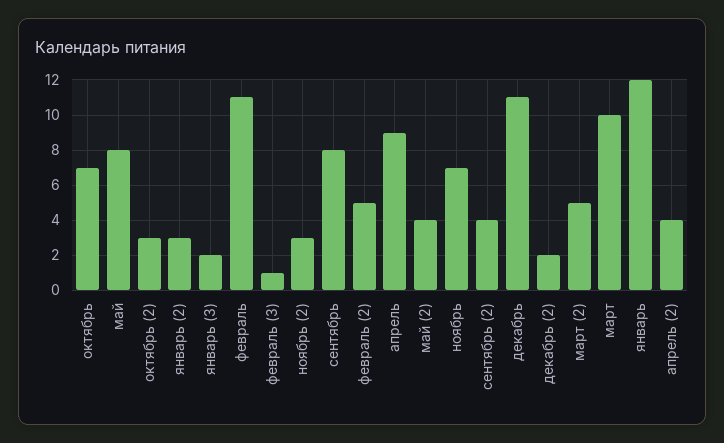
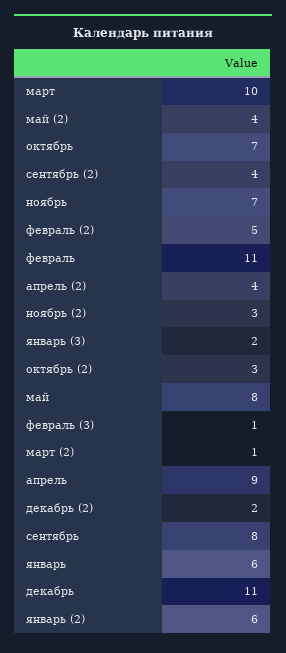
январь (2): 3 -> 6
март (2): 5 -> 1
январь: 12 -> 6

